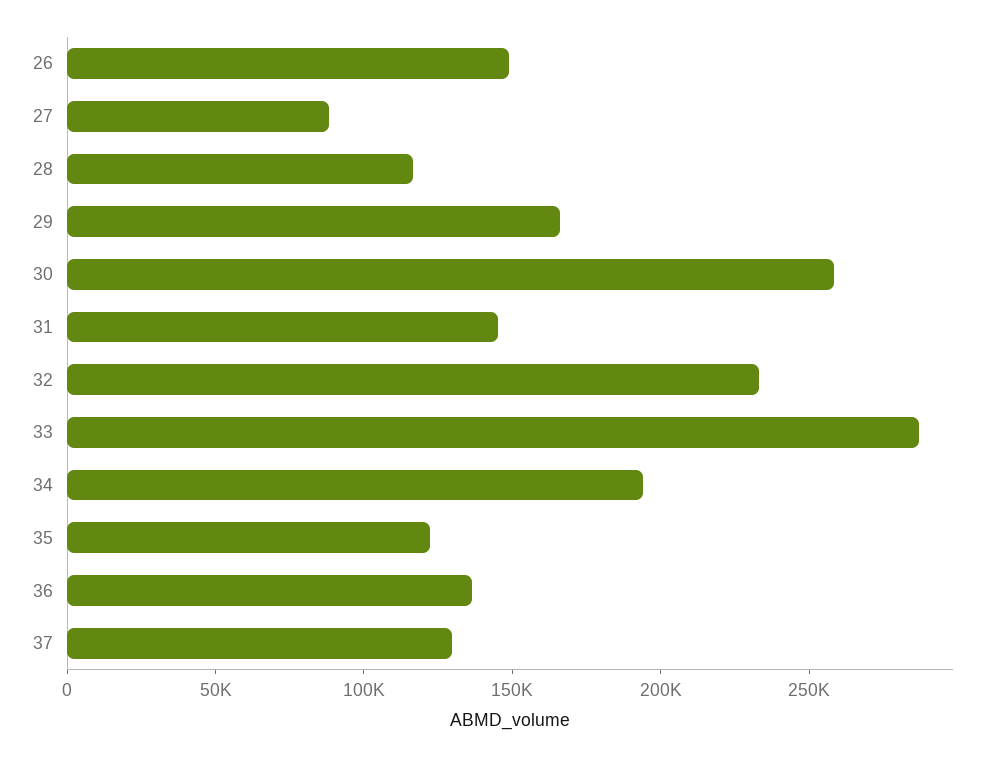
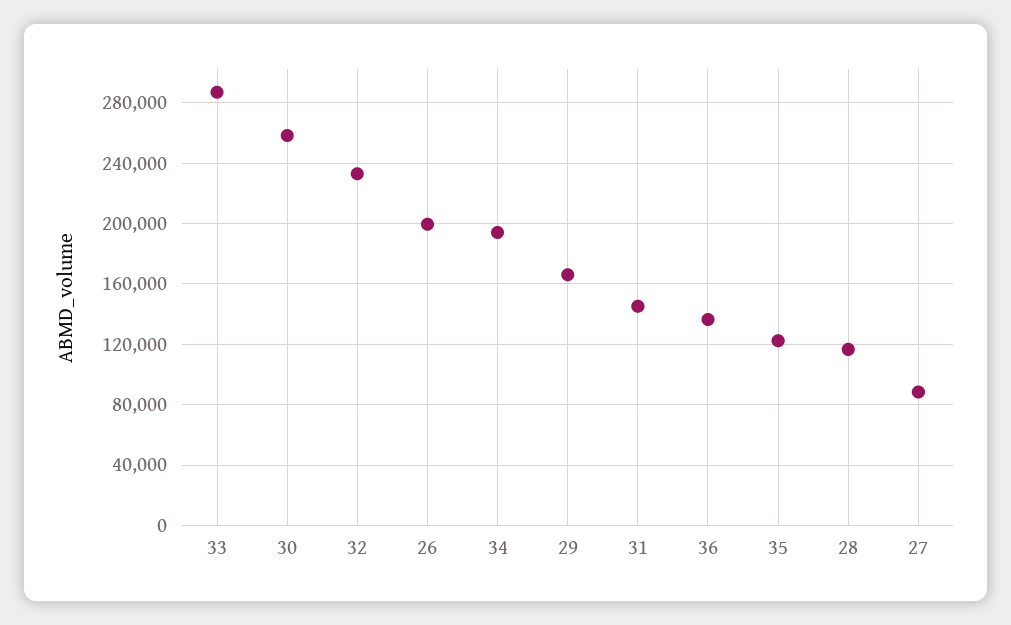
26: 150000 -> 200000
37: 130000 -> none

